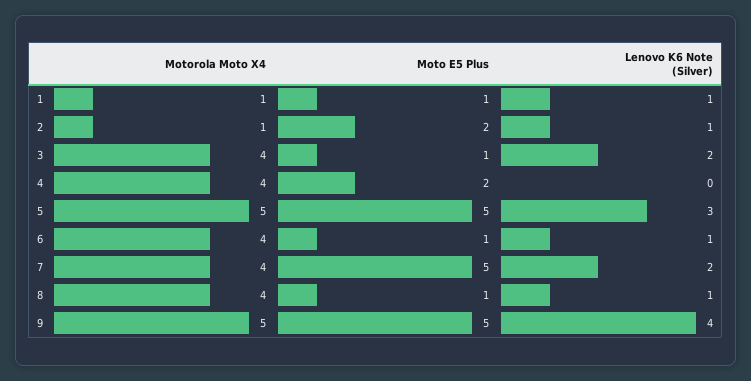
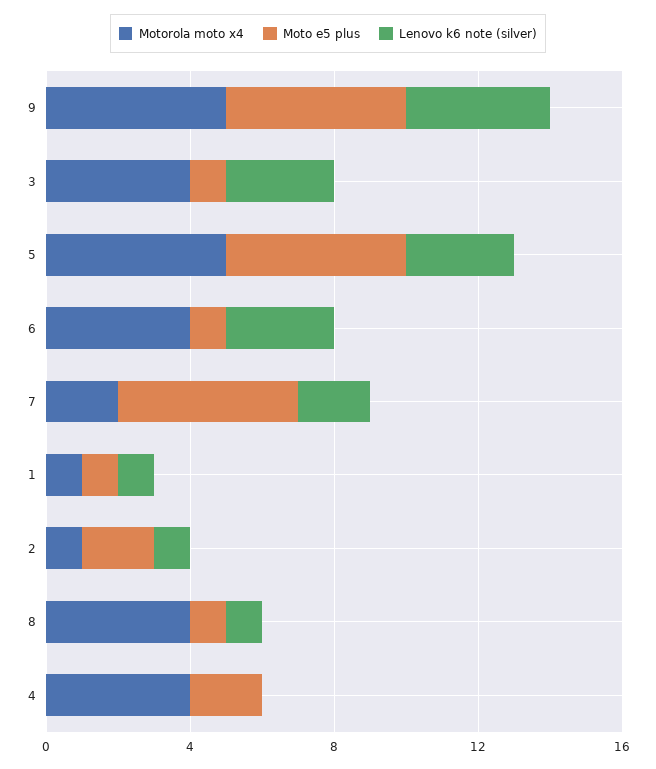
Lenovo K6 Note (Silver), 3: 2 -> 3
Lenovo K6 Note (Silver), 6: 1 -> 3
Motorola Moto X4, 7: 4 -> 2

